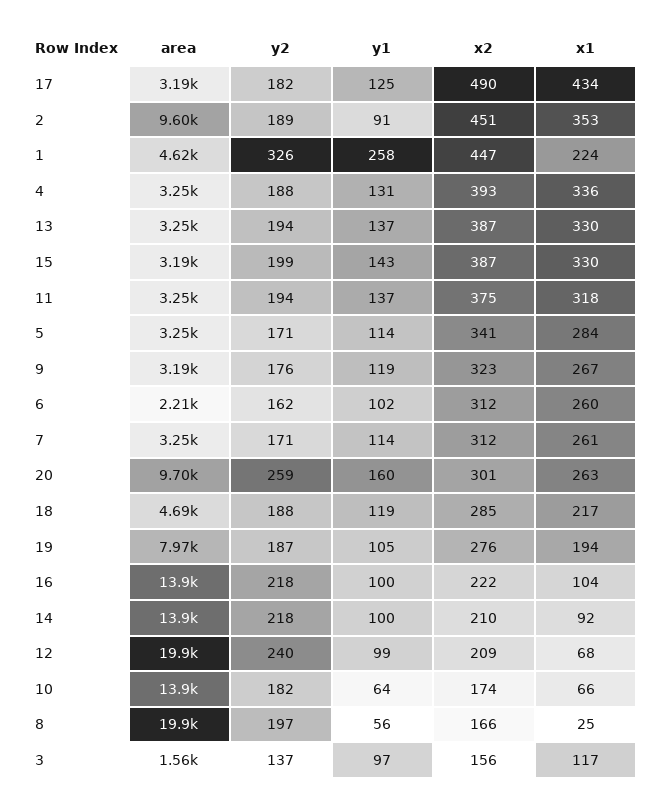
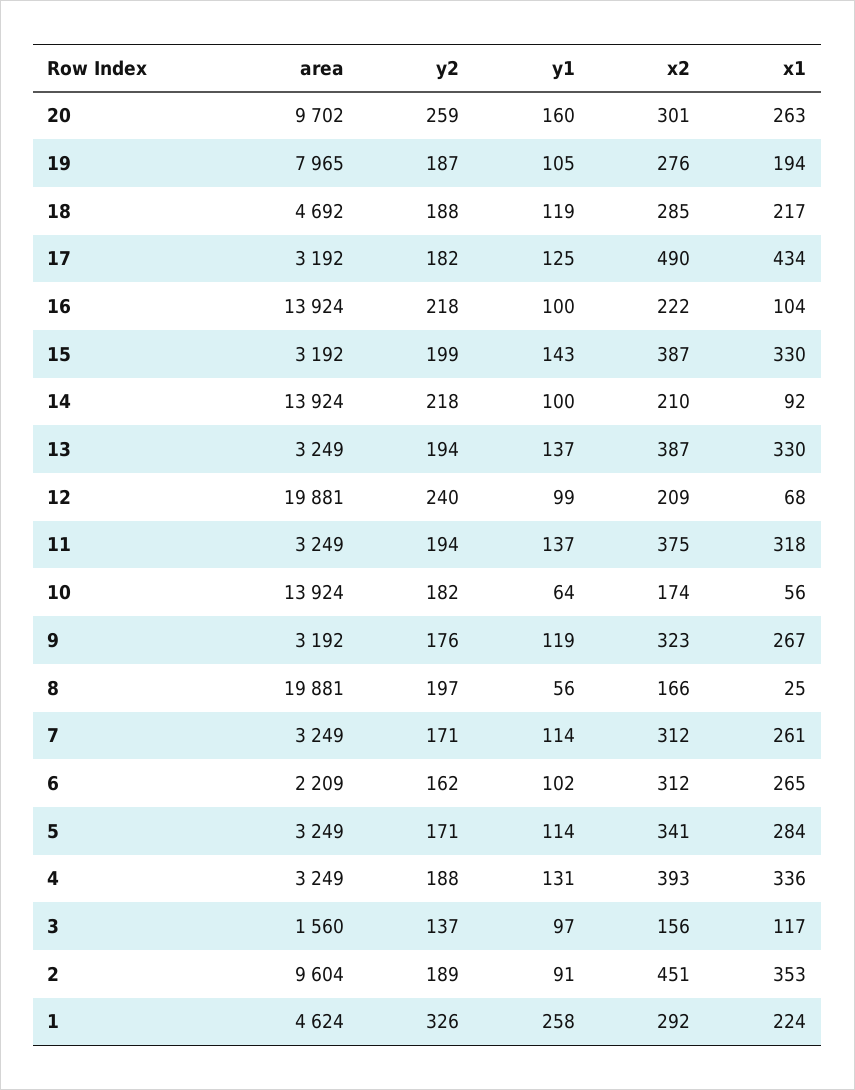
x2, 1: 447 -> 292
x1, 6: 260 -> 265
x1, 10: 66 -> 56

